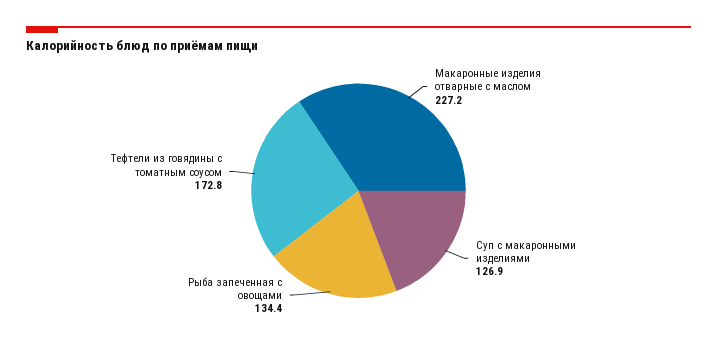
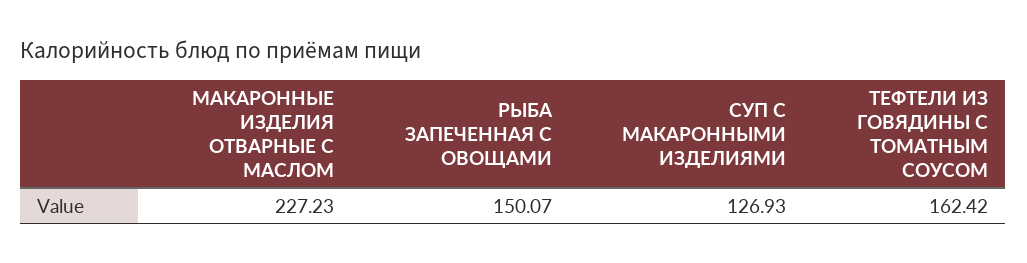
Рыба запеченная с овощами: 134.4 -> 150.07
Тефтели из говядины с томатным соусом: 172.8 -> 162.42

